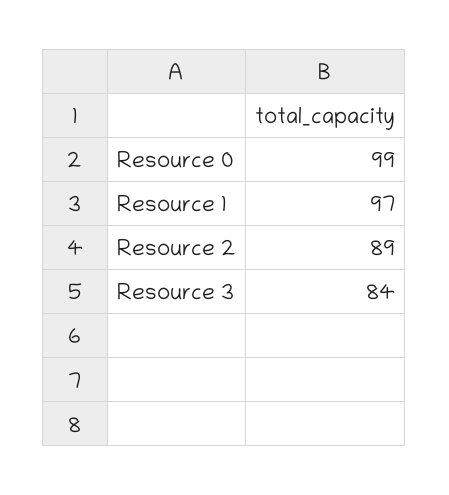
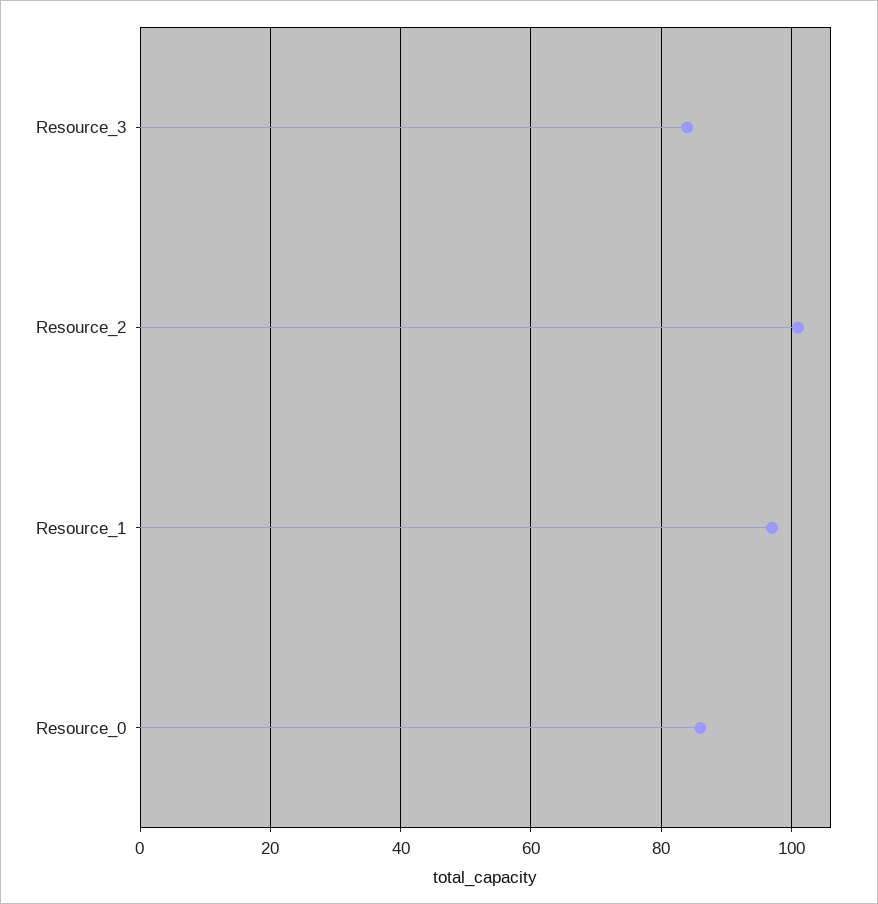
Resource 0: 99 -> 85
Resource 2: 89 -> 100

